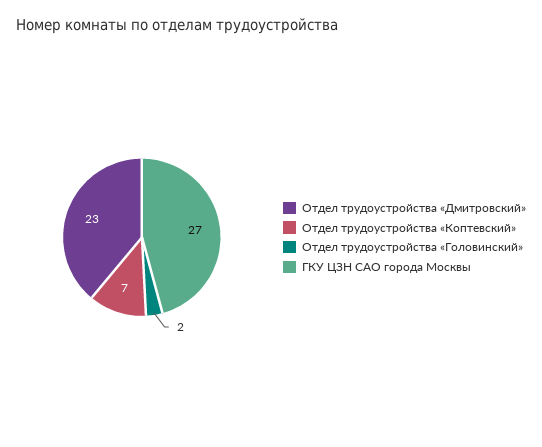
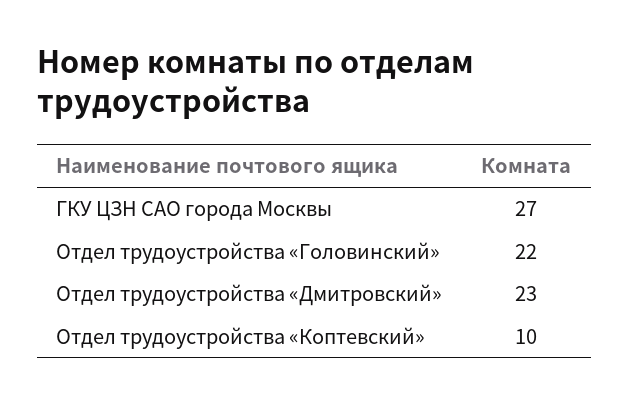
Отдел трудоустройства «Коптевский»: 7 -> 10
Отдел трудоустройства «Головинский»: 2 -> 22

